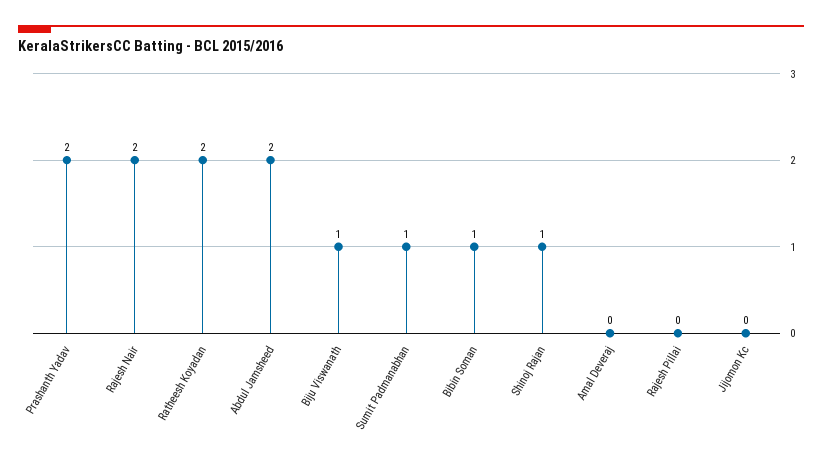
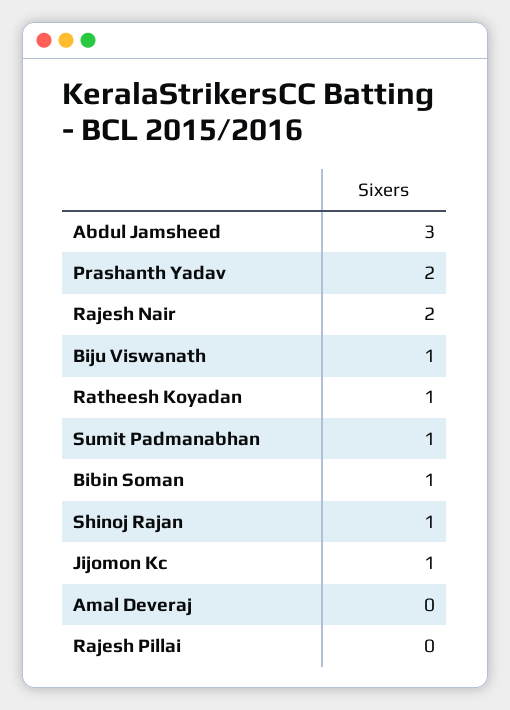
Ratheesh Koyadan: 2 -> 1
Abdul Jamsheed: 2 -> 3
Jijomon Kc: 0 -> 1

